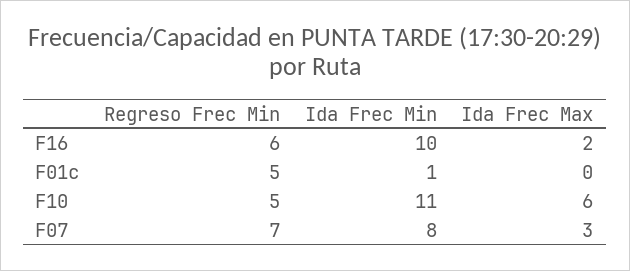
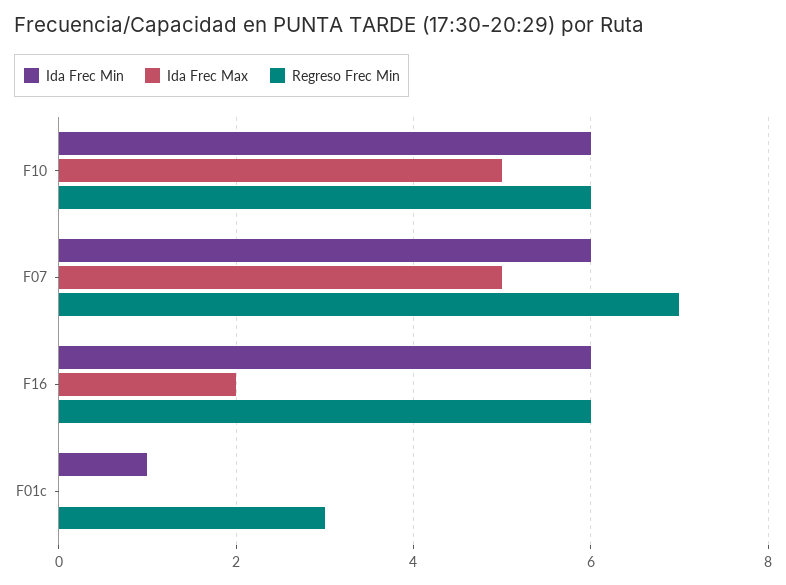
Ida Frec Min, F16: 10 -> 6
Regreso Frec Min, F01c: 5 -> 3
Regreso Frec Min, F10: 5 -> 6
Ida Frec Min, F10: 11 -> 6
Ida Frec Max, F10: 6 -> 5
Ida Frec Min, F07: 8 -> 6
Ida Frec Max, F07: 3 -> 5

